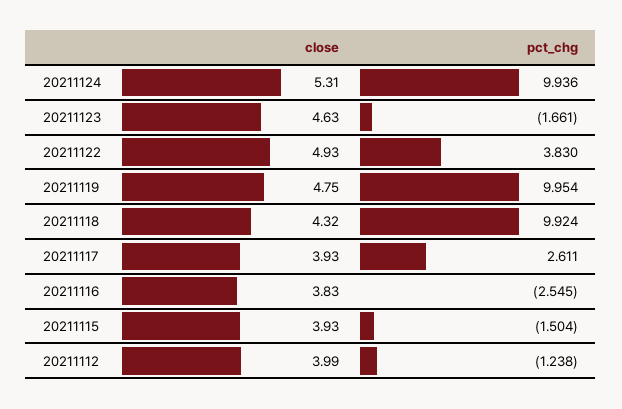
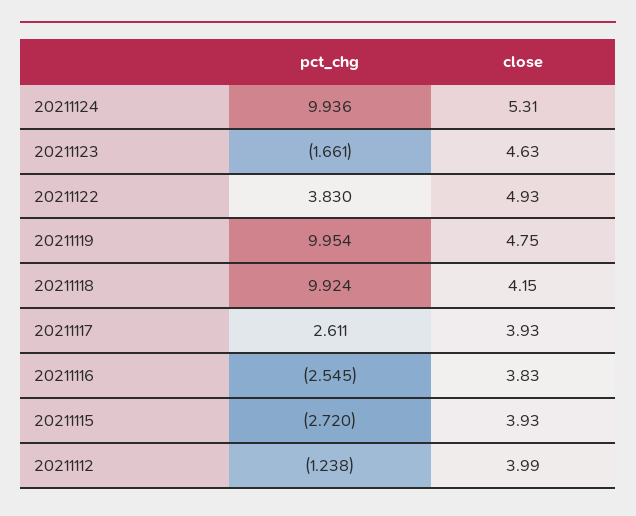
close, 20211118: 4.32 -> 4.15
pct_chg, 20211115: -1.504 -> -2.72

